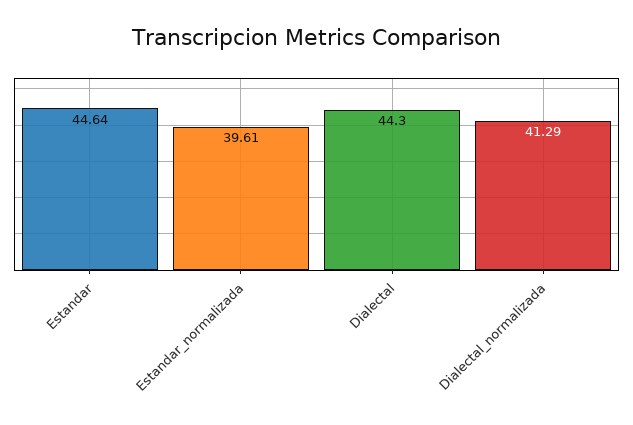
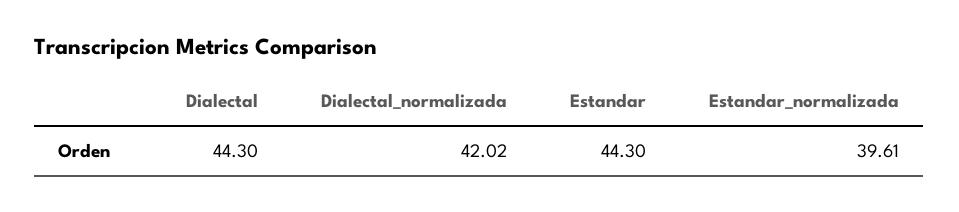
Estandar: 44.64 -> 44.3
Dialectal_normalizada: 41.29 -> 42.02

